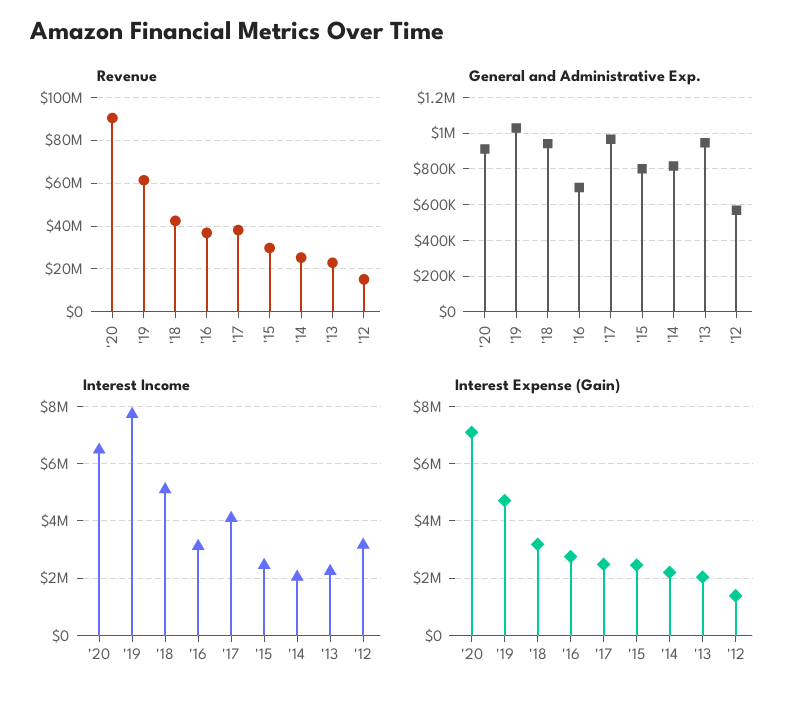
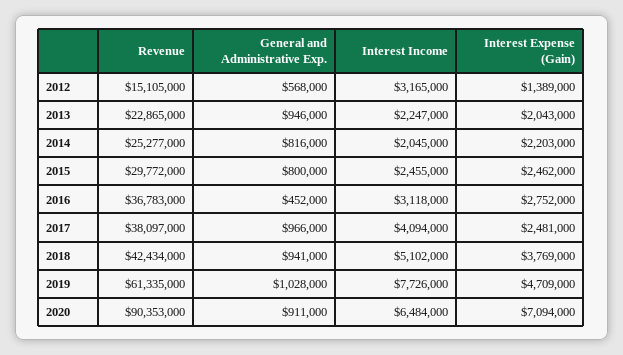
General and Administrative Exp., '16: 700000 -> 452000
Interest Expense (Gain), '18: 3250000 -> 3769000

